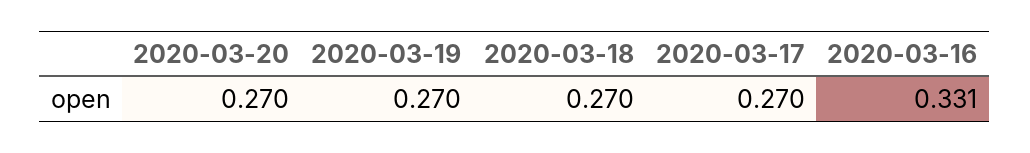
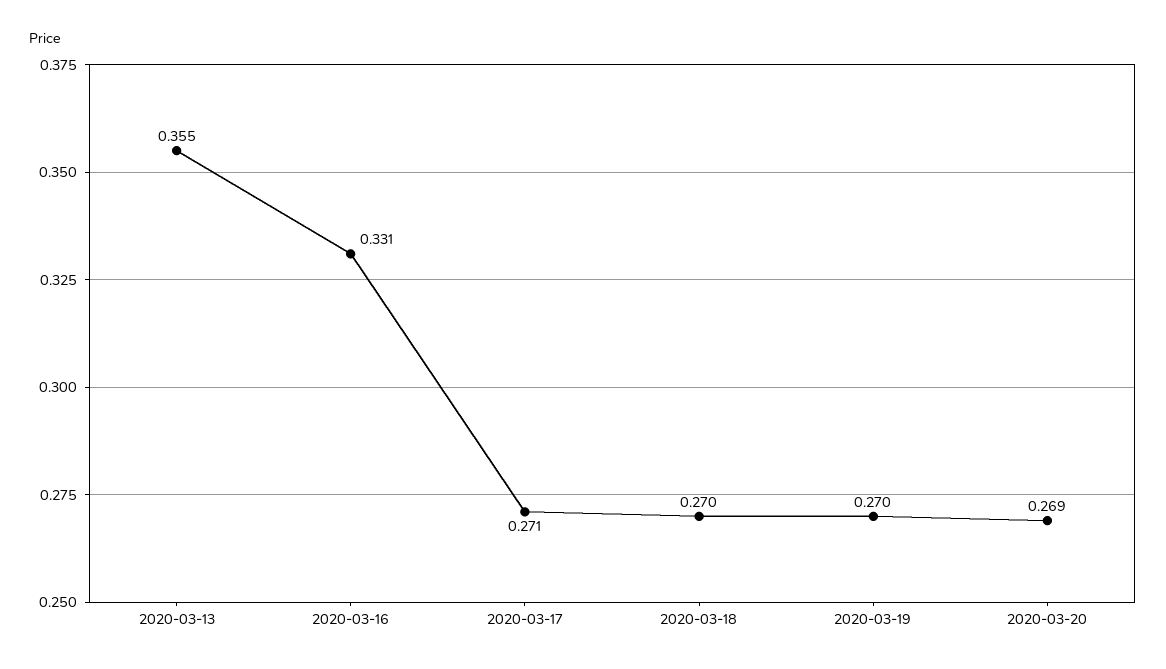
2020-03-20: 0.27 -> 0.269
2020-03-17: 0.27 -> 0.271
2020-03-13: none -> 0.355

